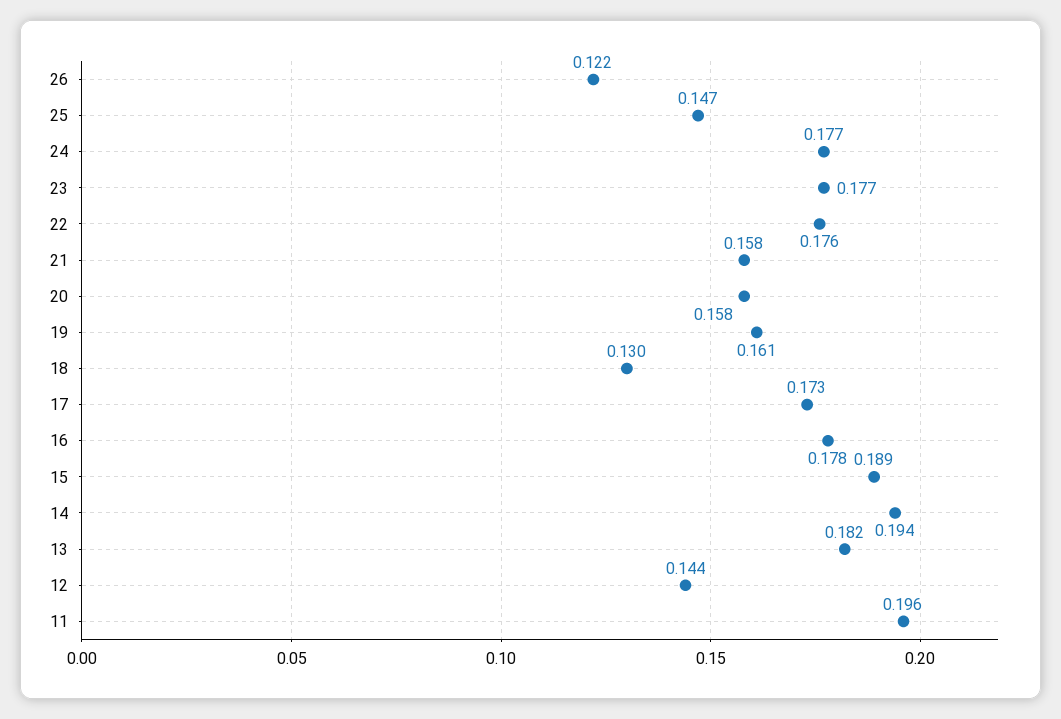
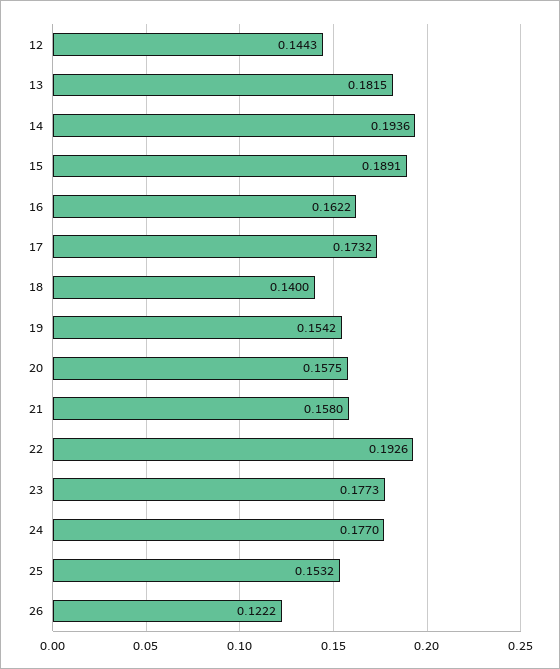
25: 0.147 -> 0.1532
22: 0.176 -> 0.1926
19: 0.161 -> 0.1542
18: 0.13 -> 0.14
16: 0.178 -> 0.1622
11: 0.196 -> none

